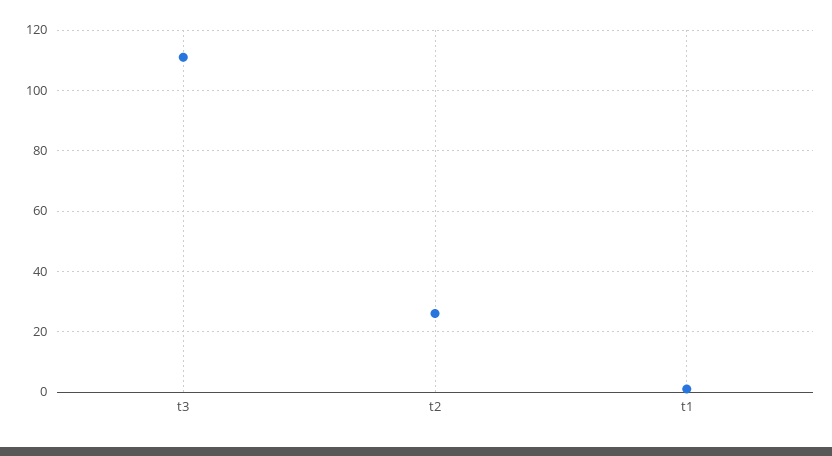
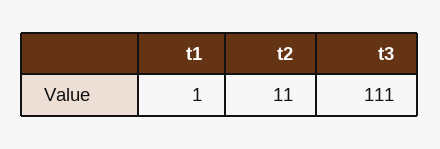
t2: 25 -> 11

